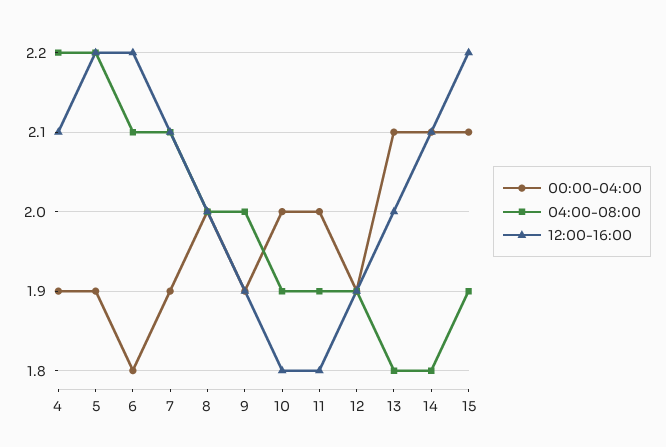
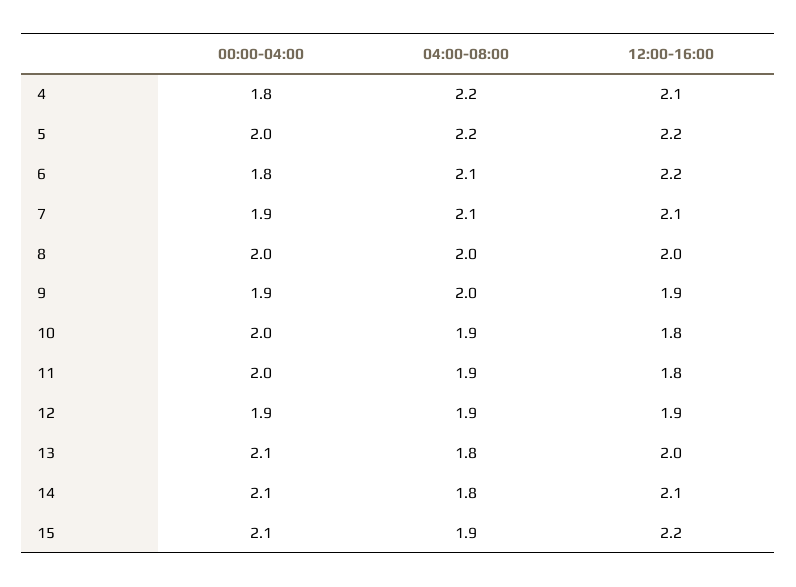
00:00-04:00, 4: 1.9 -> 1.8
00:00-04:00, 5: 1.9 -> 2

